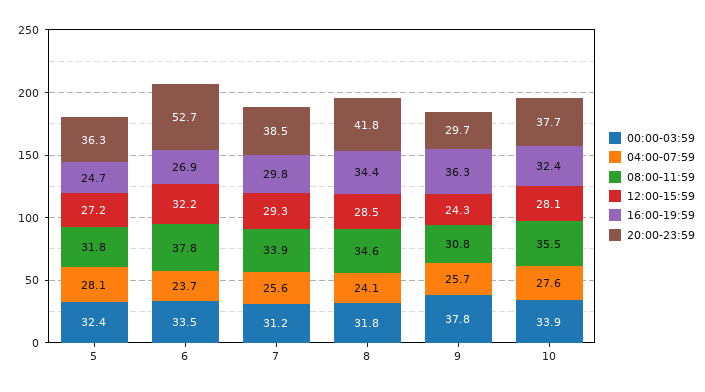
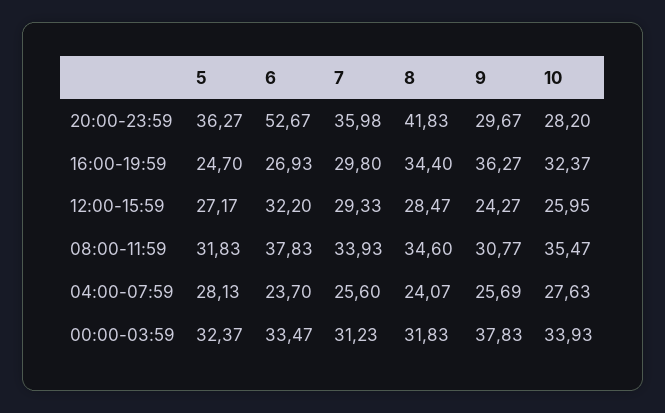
20:00-23:59, 7: 38.5 -> 35.98
12:00-15:59, 10: 28.1 -> 25.95
20:00-23:59, 10: 37.7 -> 28.2

